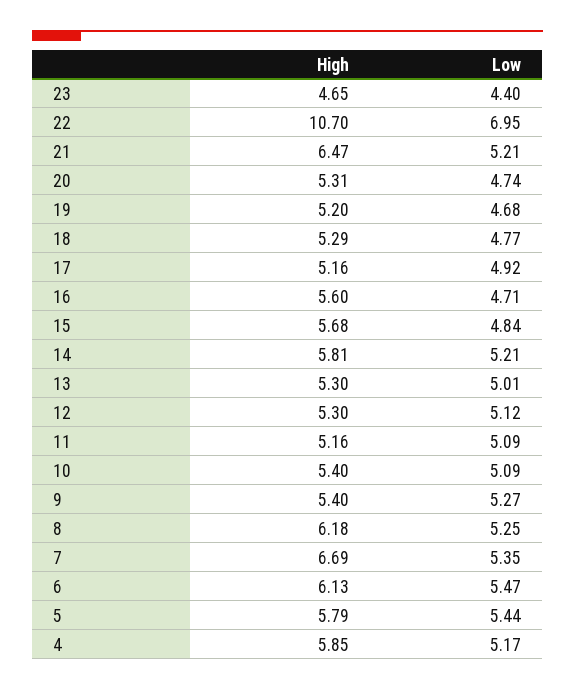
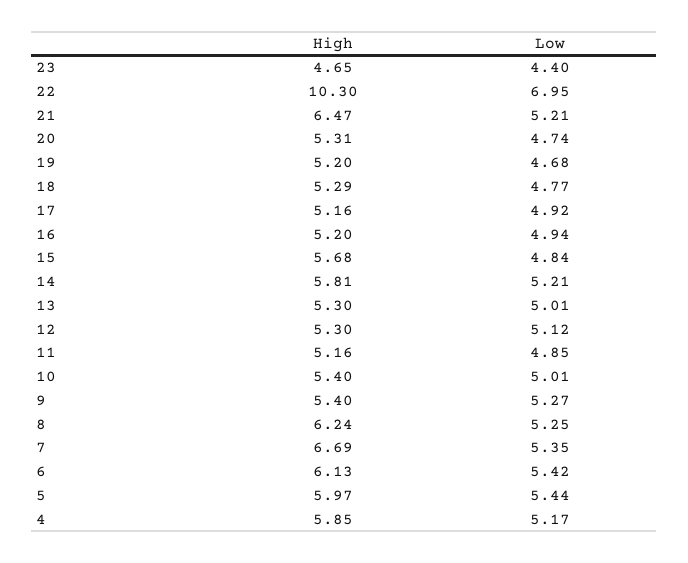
High, 22: 10.7 -> 10.3
High, 16: 5.6 -> 5.2
Low, 16: 4.71 -> 4.94
Low, 11: 5.09 -> 4.85
Low, 10: 5.09 -> 5.01
High, 8: 6.18 -> 6.24
Low, 6: 5.47 -> 5.42
High, 5: 5.79 -> 5.97

